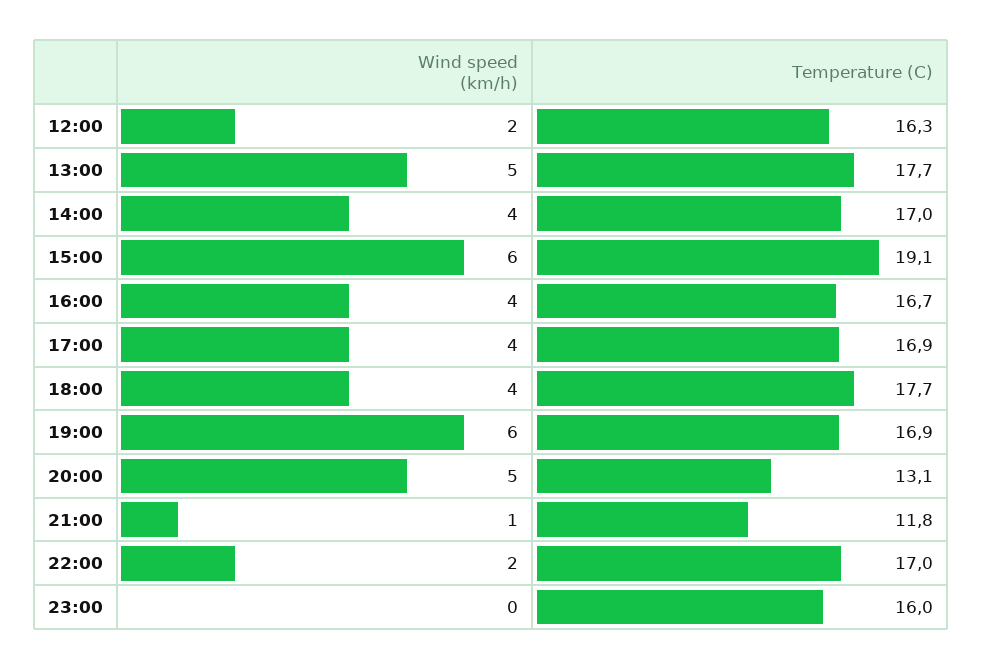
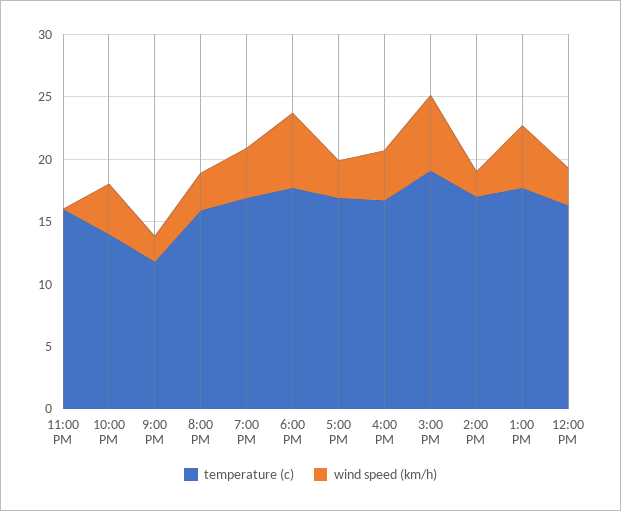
Wind speed (km/h), 12:00: 2 -> 3
Wind speed (km/h), 14:00: 4 -> 2
Wind speed (km/h), 17:00: 4 -> 3
Wind speed (km/h), 18:00: 4 -> 6
Wind speed (km/h), 19:00: 6 -> 4
Wind speed (km/h), 20:00: 5 -> 3
Temperature (C), 20:00: 13.1 -> 16
Wind speed (km/h), 21:00: 1 -> 2
Wind speed (km/h), 22:00: 2 -> 4
Temperature (C), 22:00: 17 -> 14

